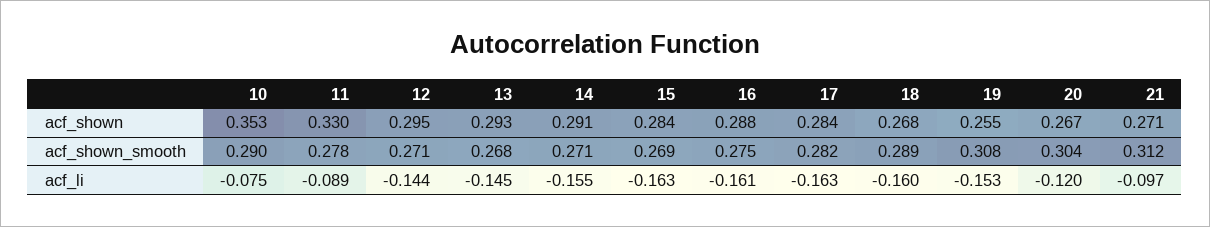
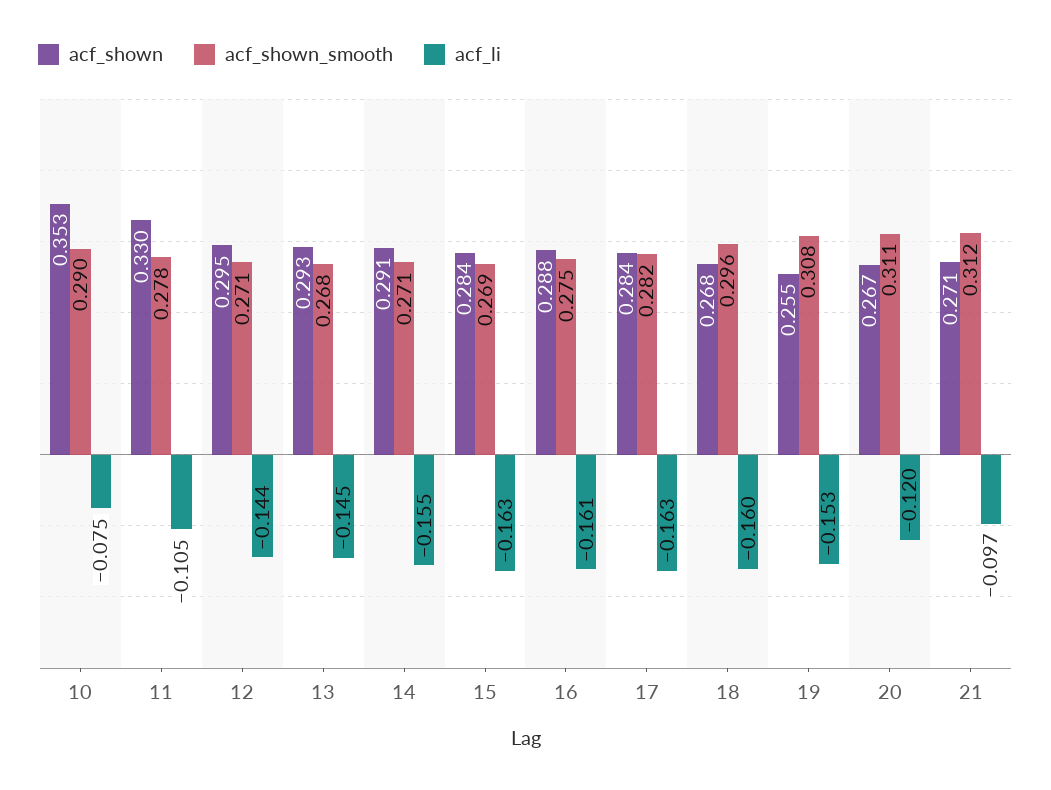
acf_shown_smooth, 18: 0.289 -> 0.296
acf_shown_smooth, 20: 0.304 -> 0.311
acf_li, 11: -0.089 -> -0.105

